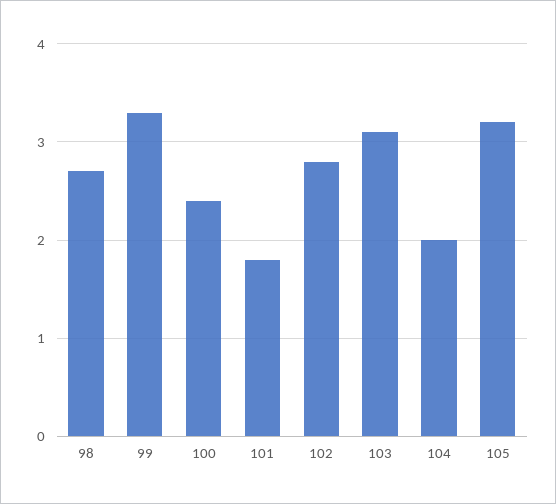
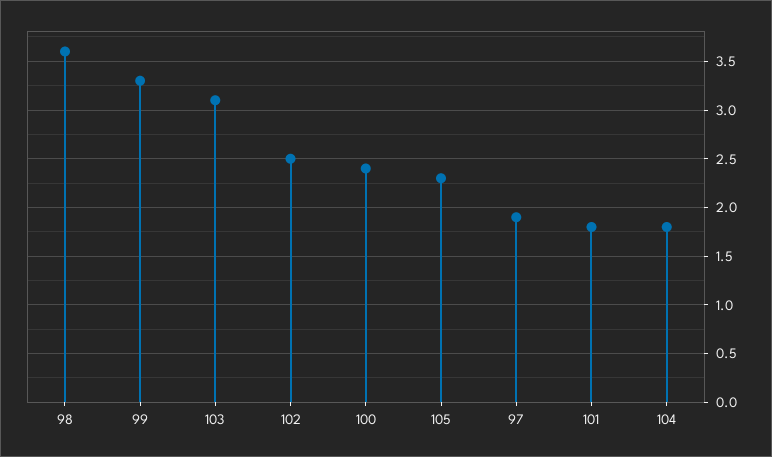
98: 2.7 -> 3.6
102: 2.8 -> 2.5
104: 2 -> 1.8
105: 3.2 -> 2.3
97: none -> 1.9

